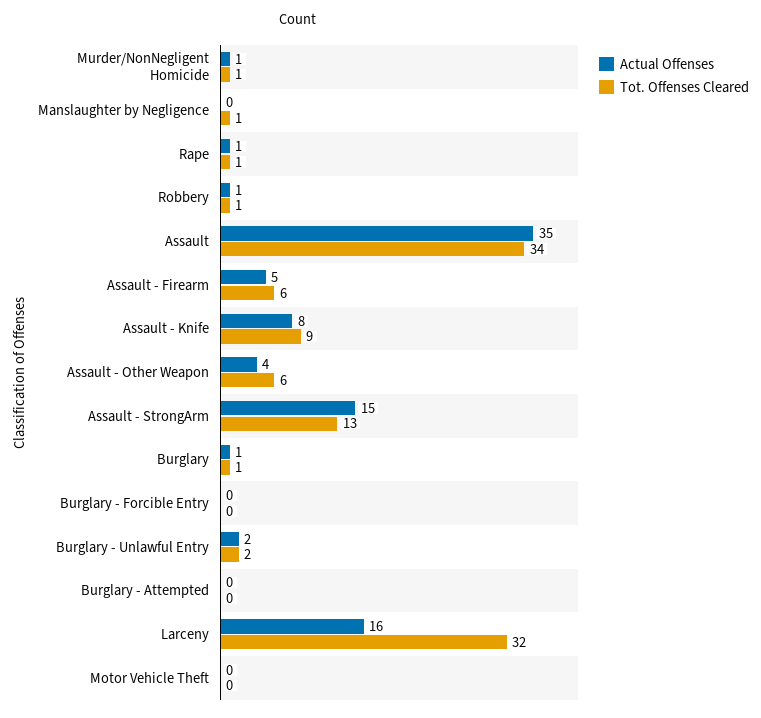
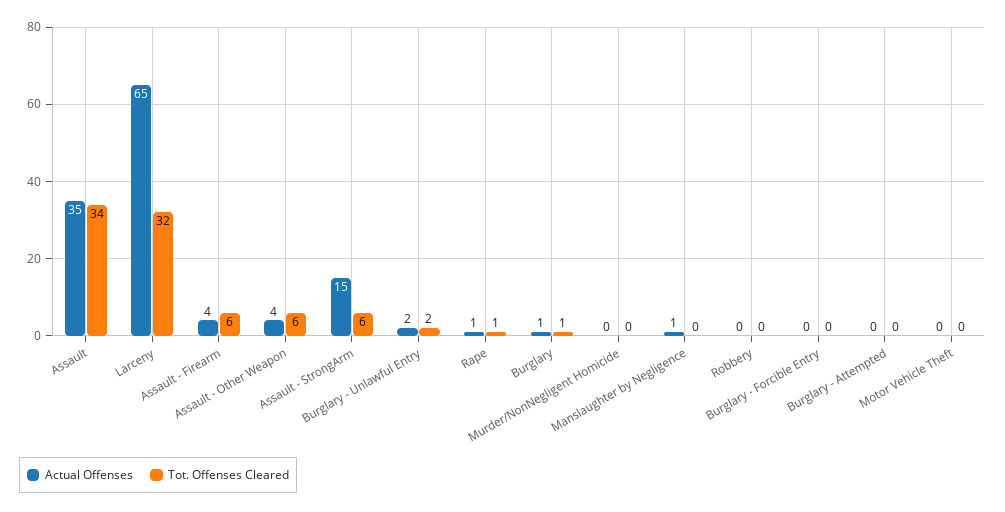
Actual Offenses, Murder/NonNegligent Homicide: 1 -> 0
Tot. Offenses Cleared, Murder/NonNegligent Homicide: 1 -> 0
Actual Offenses, Manslaughter by Negligence: 0 -> 1
Tot. Offenses Cleared, Manslaughter by Negligence: 1 -> 0
Actual Offenses, Robbery: 1 -> 0
Tot. Offenses Cleared, Robbery: 1 -> 0
Actual Offenses, Assault - Firearm: 5 -> 4
Actual Offenses, Assault - Knife: 8 -> none
Tot. Offenses Cleared, Assault - Knife: 9 -> none
Tot. Offenses Cleared, Assault - StrongArm: 13 -> 6
Actual Offenses, Larceny: 16 -> 65

